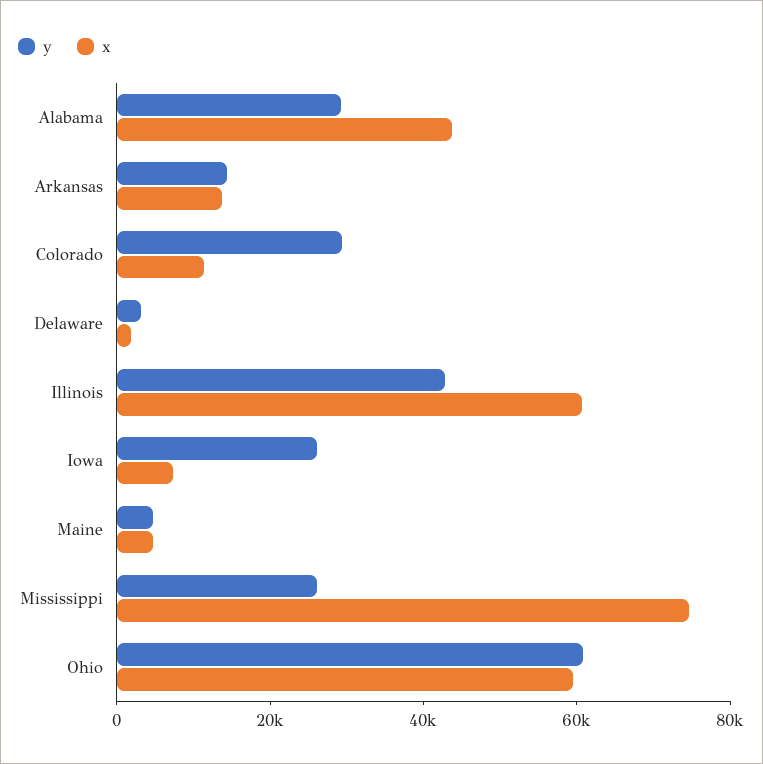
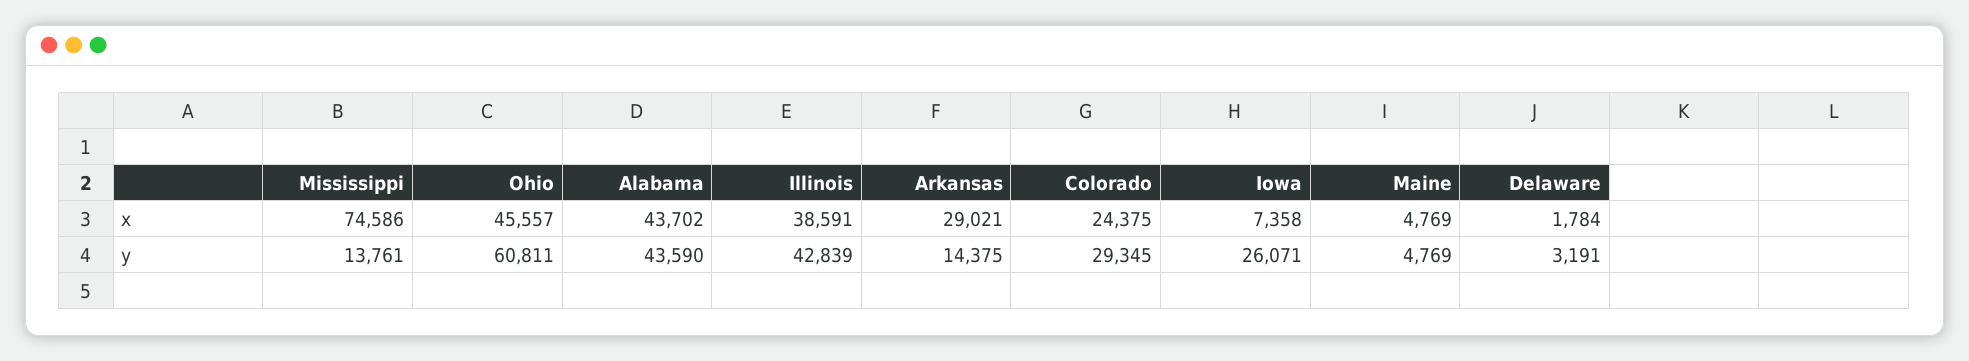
y, Alabama: 30000 -> 43590
x, Arkansas: 15000 -> 29021
x, Colorado: 10000 -> 24375
x, Illinois: 60000 -> 38591
y, Mississippi: 25000 -> 13761
x, Ohio: 60000 -> 45557

